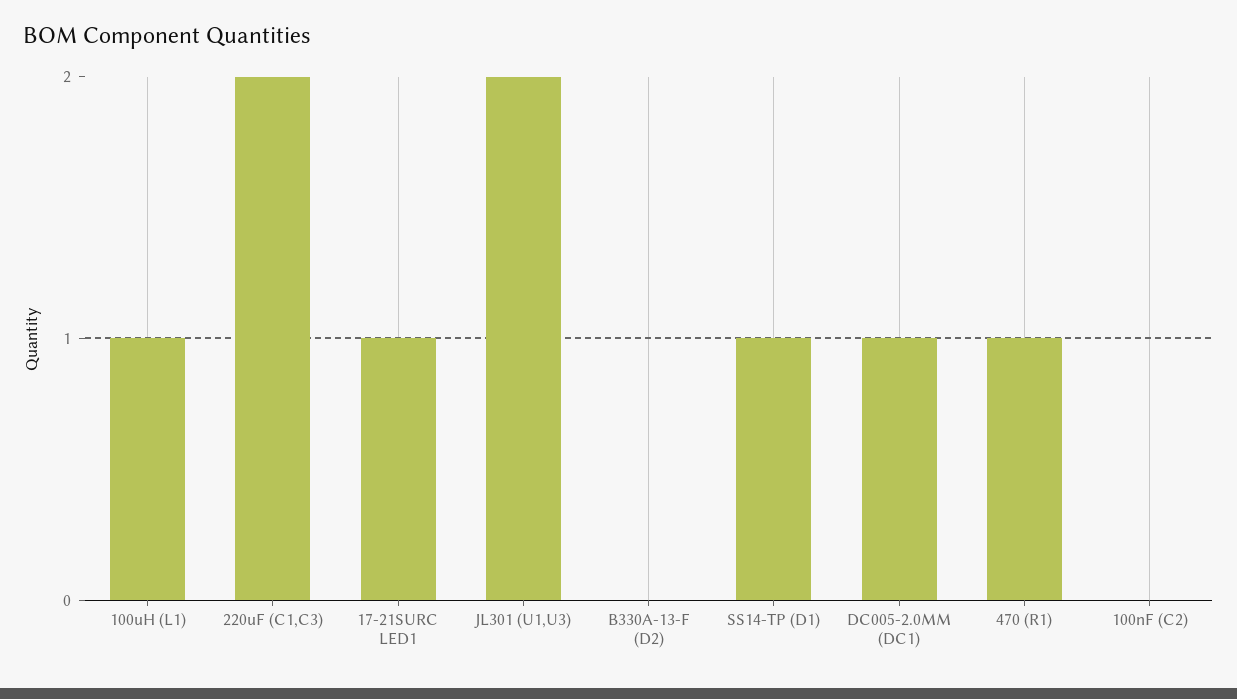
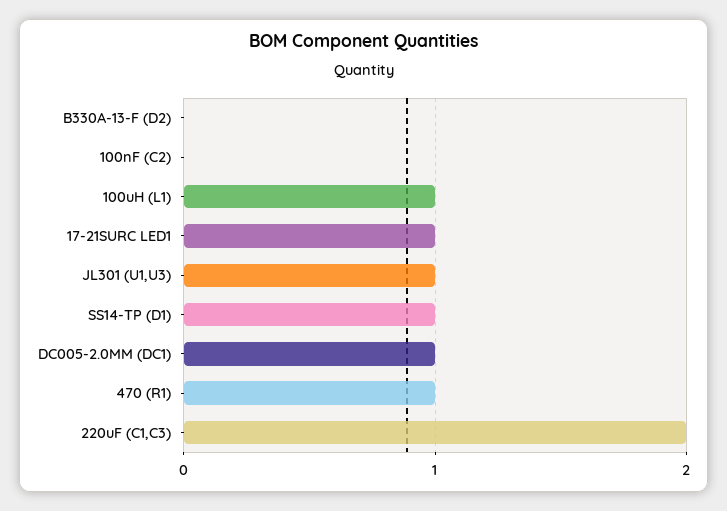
JL301 (U1,U3): 2 -> 1

